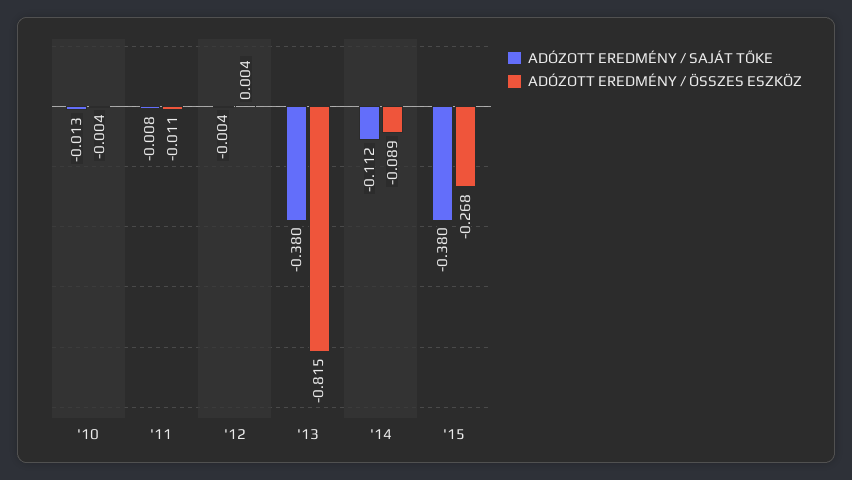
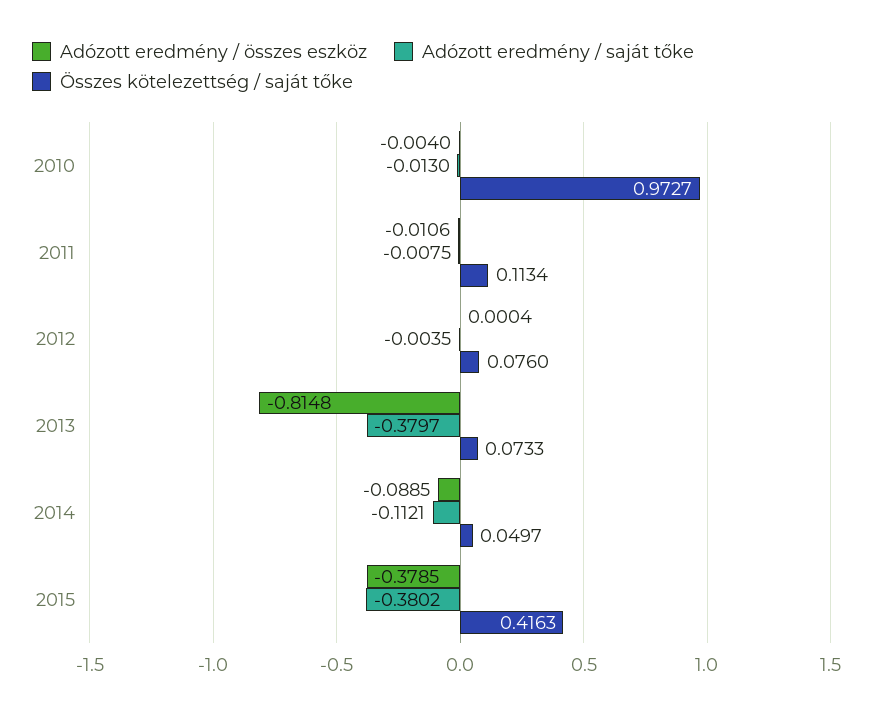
ADÓZOTT EREDMÉNY / ÖSSZES ESZKÖZ, '12: 0.004 -> 0.0004
ADÓZOTT EREDMÉNY / ÖSSZES ESZKÖZ, '15: -0.268 -> -0.3785
Összes kötelezettség / saját tőke, '10: none -> 0.9727
Összes kötelezettség / saját tőke, '11: none -> 0.1134
Összes kötelezettség / saját tőke, '12: none -> 0.076
Összes kötelezettség / saját tőke, '13: none -> 0.0733
Összes kötelezettség / saját tőke, '14: none -> 0.0497
Összes kötelezettség / saját tőke, '15: none -> 0.4163

